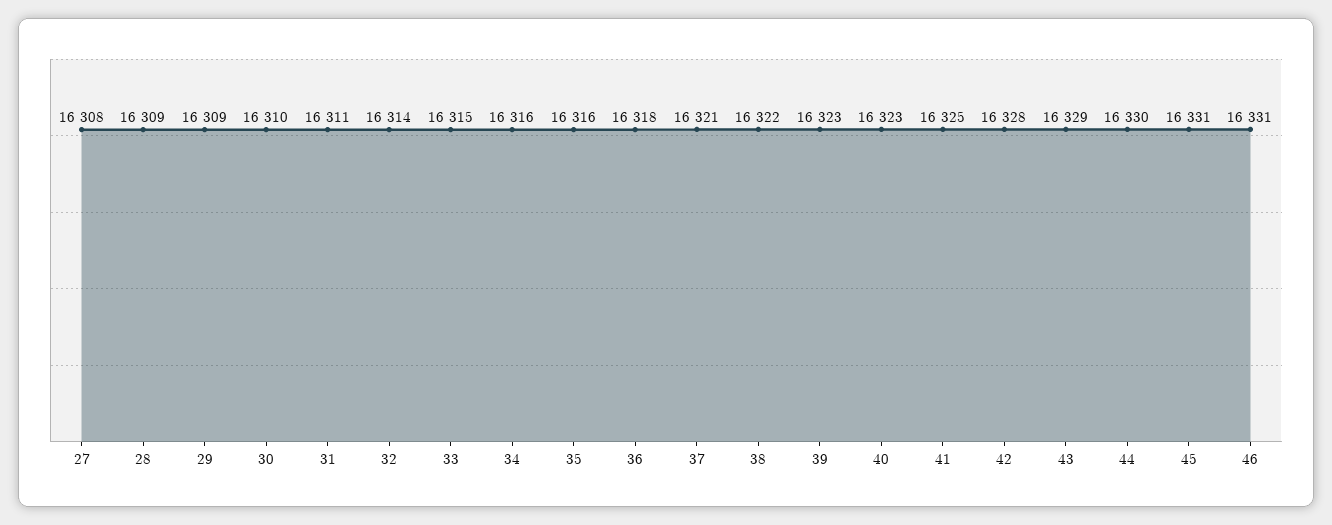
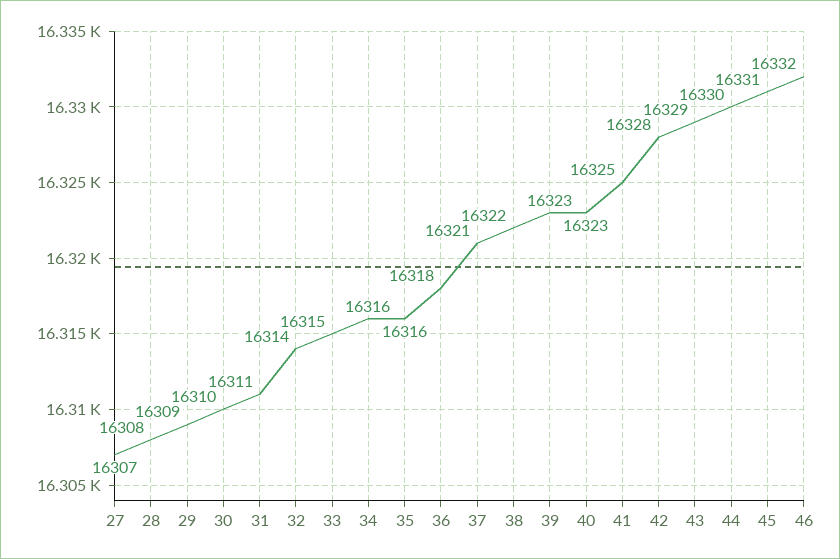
27: 16308 -> 16307
28: 16309 -> 16308
46: 16331 -> 16332

